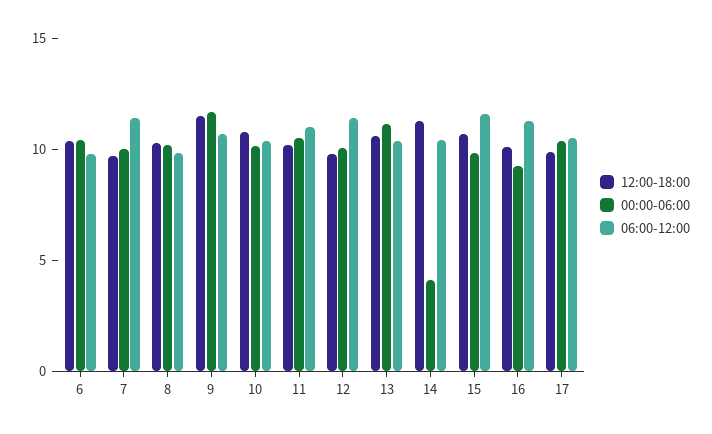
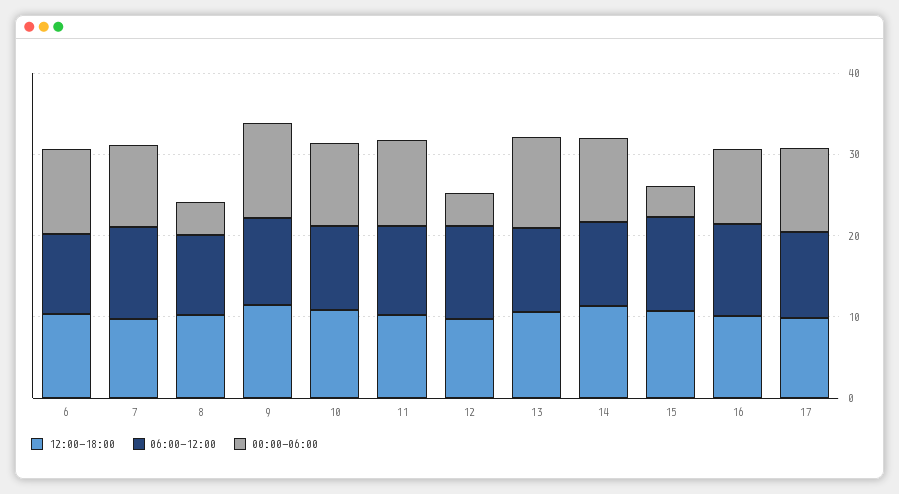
00:00-06:00, 8: 10 -> 4
00:00-06:00, 12: 10 -> 4
00:00-06:00, 14: 4 -> 10
00:00-06:00, 15: 10 -> 4

